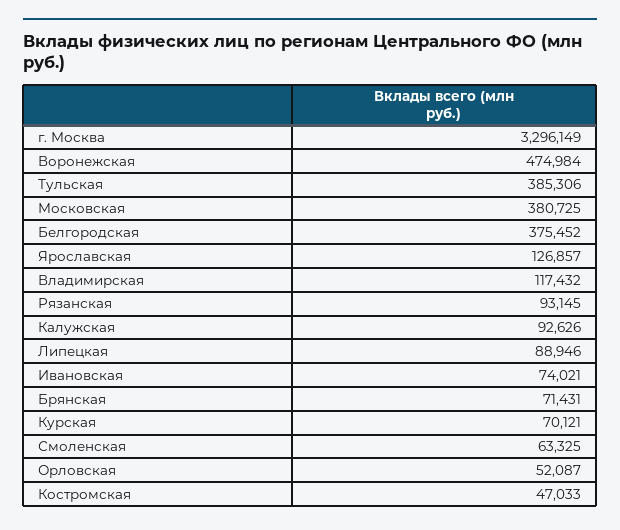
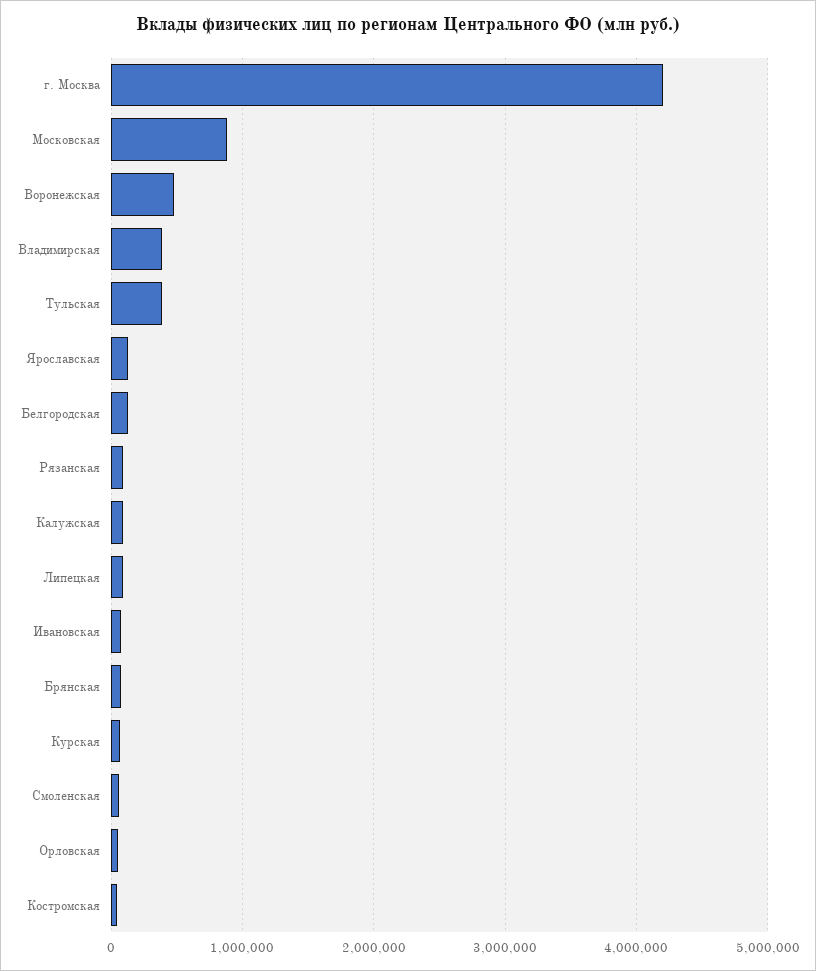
г. Москва: 3296149 -> 4200000
Московская: 380725 -> 900000
Белгородская: 375452 -> 100000
Владимирская: 117432 -> 400000

